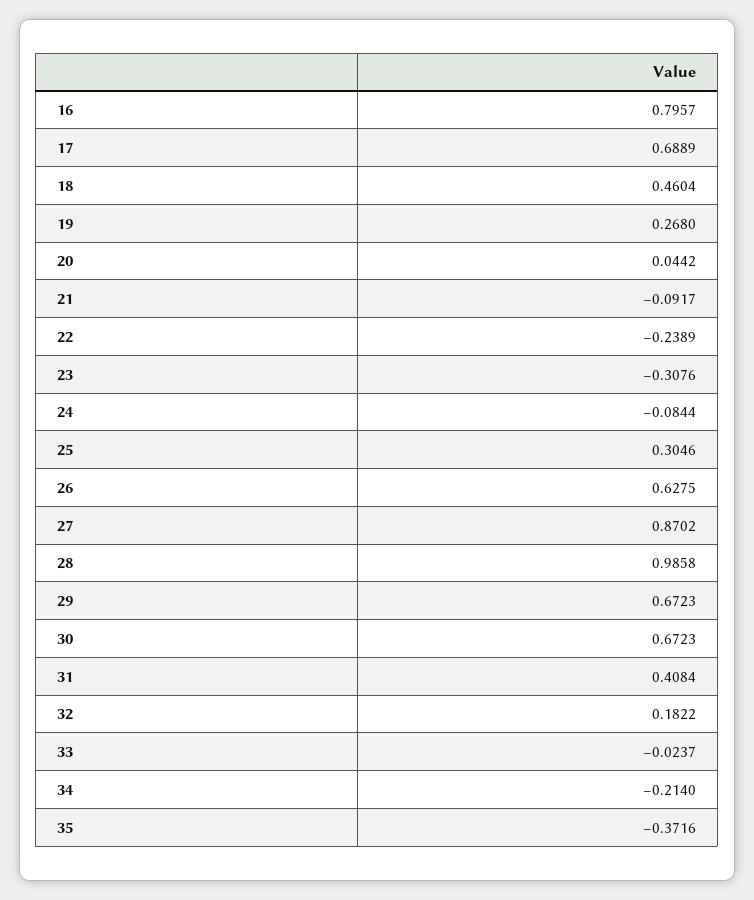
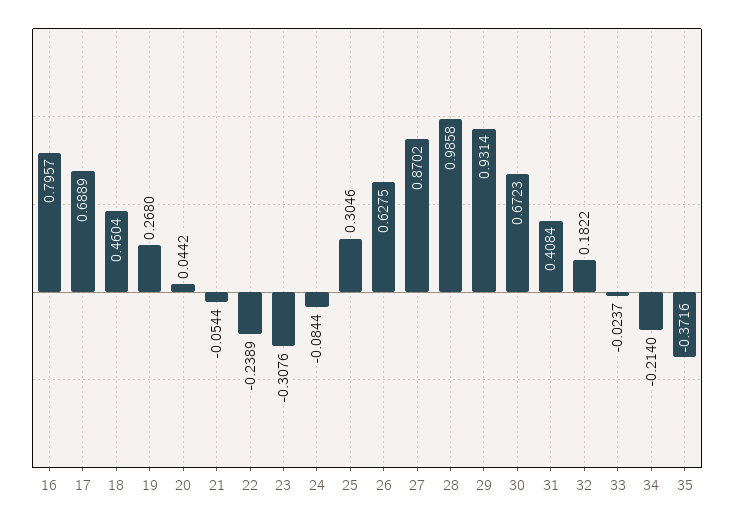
21: -0.0917 -> -0.0544
29: 0.6723 -> 0.9314

